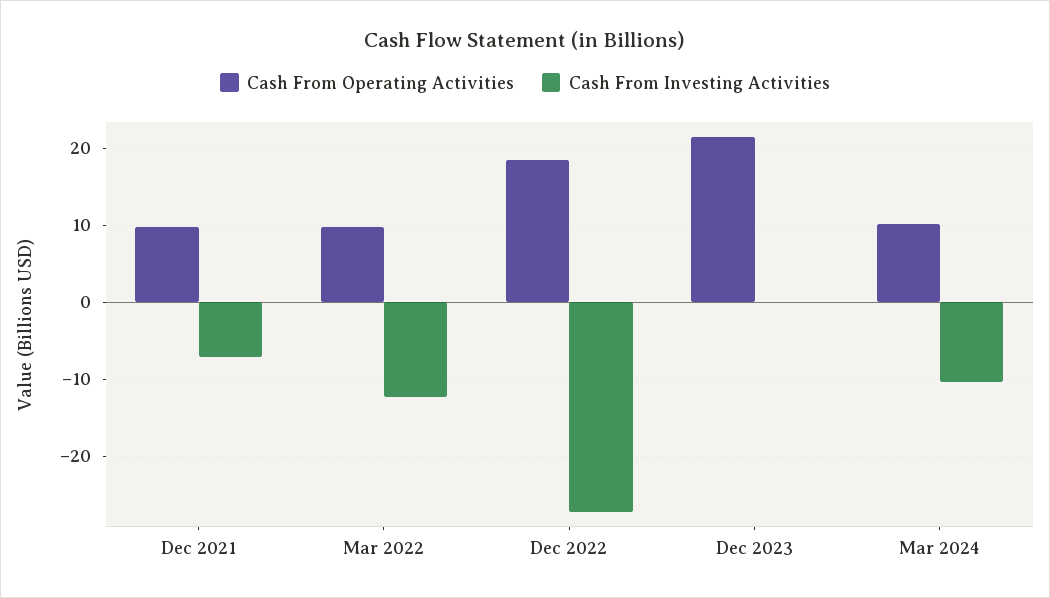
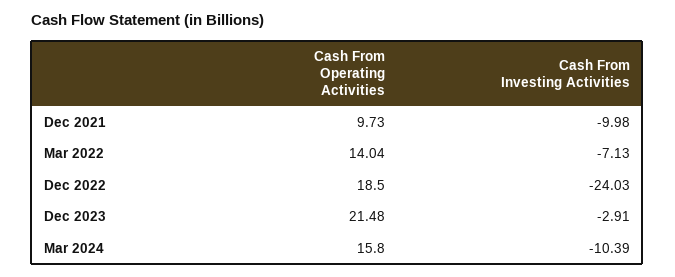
Cash From Investing Activities, Dec 2021: -7 -> -9.98
Cash From Operating Activities, Mar 2022: 10 -> 14.04
Cash From Investing Activities, Mar 2022: -12 -> -7.13
Cash From Investing Activities, Dec 2022: -27 -> -24.03
Cash From Investing Activities, Dec 2023: 0 -> -2.91
Cash From Operating Activities, Mar 2024: 10 -> 15.8

